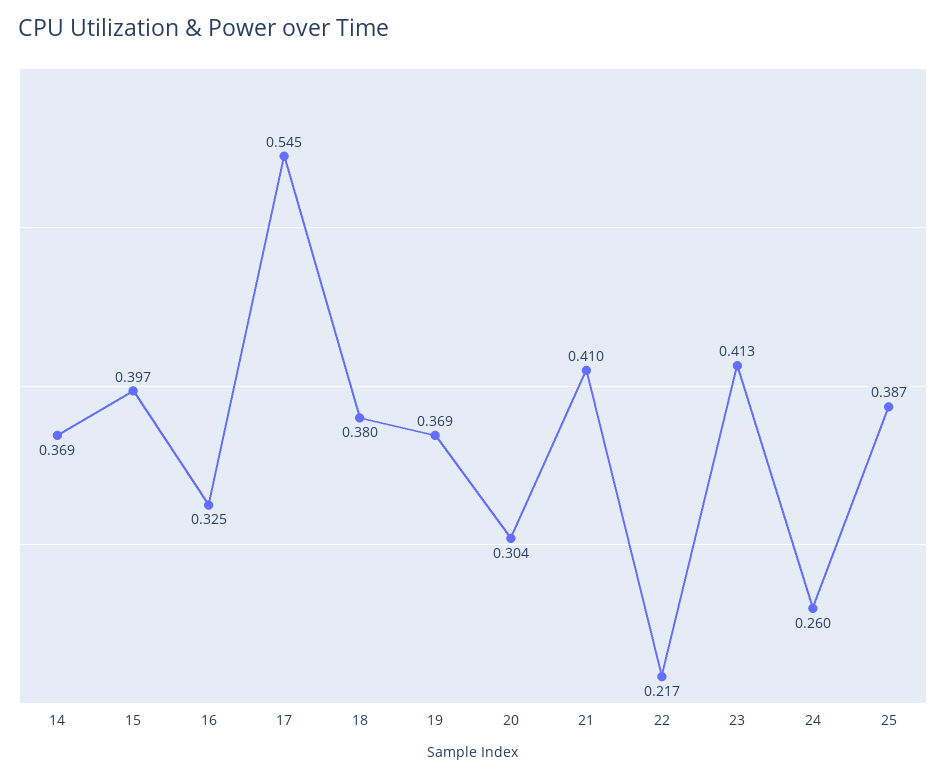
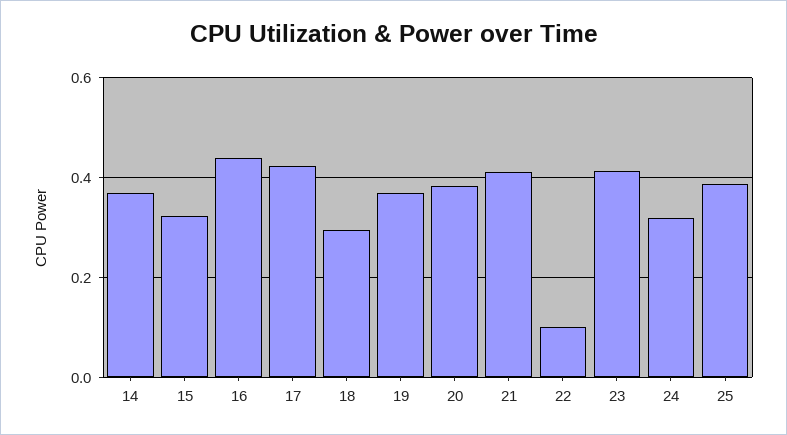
15: 0.397 -> 0.32
16: 0.325 -> 0.44
17: 0.545 -> 0.42
18: 0.38 -> 0.3
20: 0.304 -> 0.38
22: 0.217 -> 0.1
24: 0.26 -> 0.32

